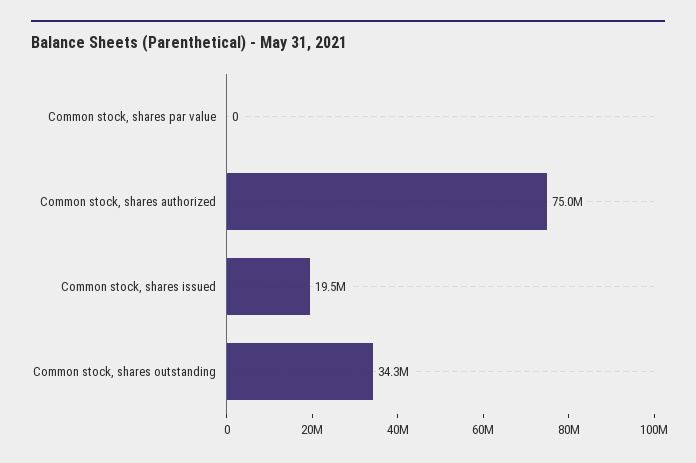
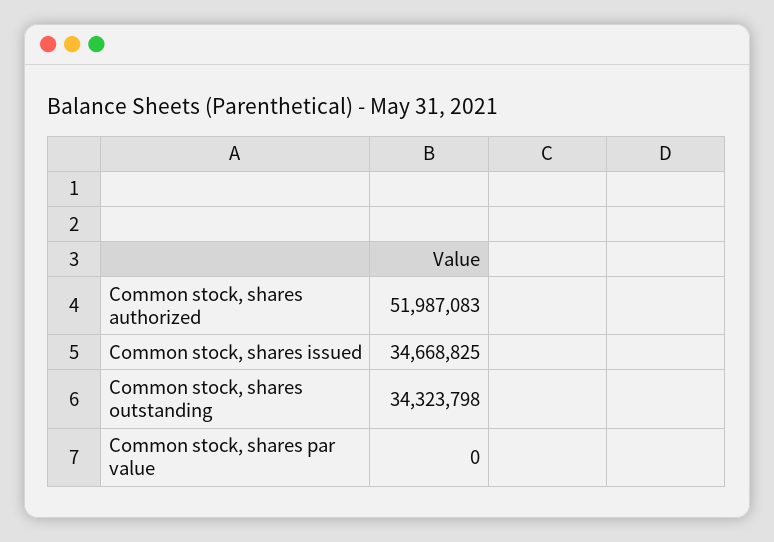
Common stock, shares authorized: 75000000 -> 51987083
Common stock, shares issued: 19500000 -> 34668825

